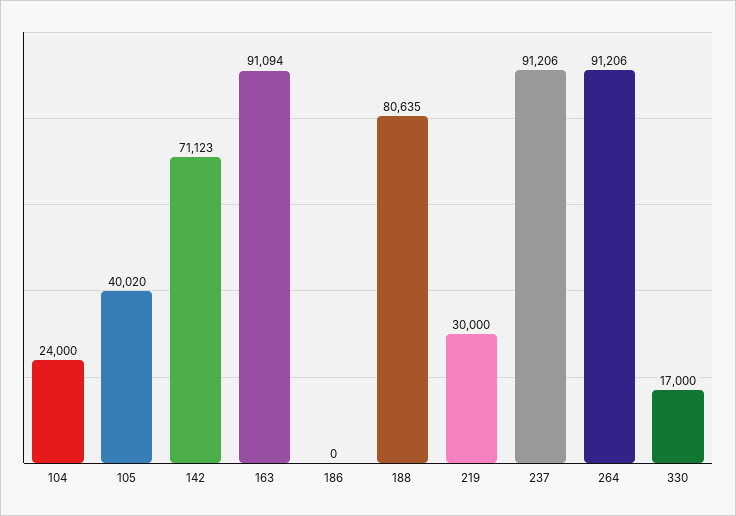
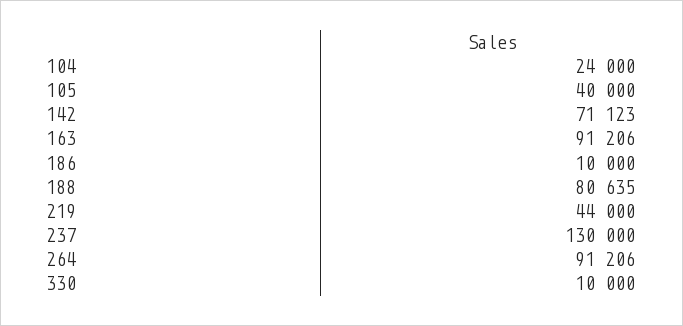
105: 40020 -> 40000
163: 91094 -> 91206
186: 0 -> 10000
219: 30000 -> 44000
237: 91206 -> 130000
330: 17000 -> 10000

